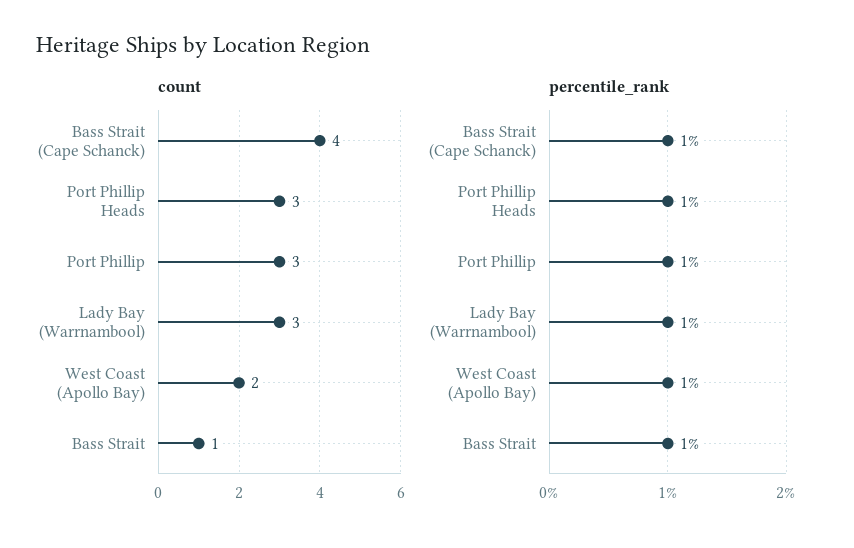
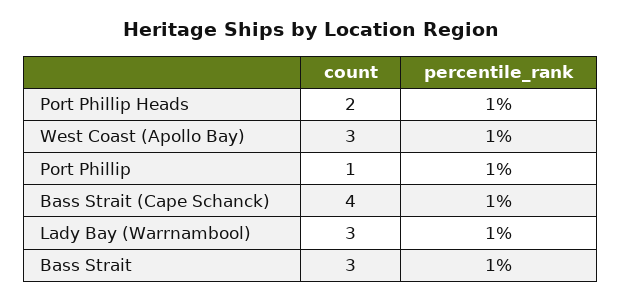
count, Port Phillip Heads: 3 -> 2
count, Port Phillip: 3 -> 1
count, West Coast (Apollo Bay): 2 -> 3
count, Bass Strait: 1 -> 3

